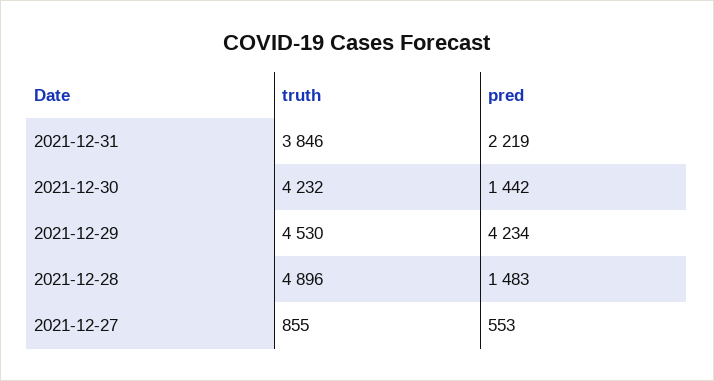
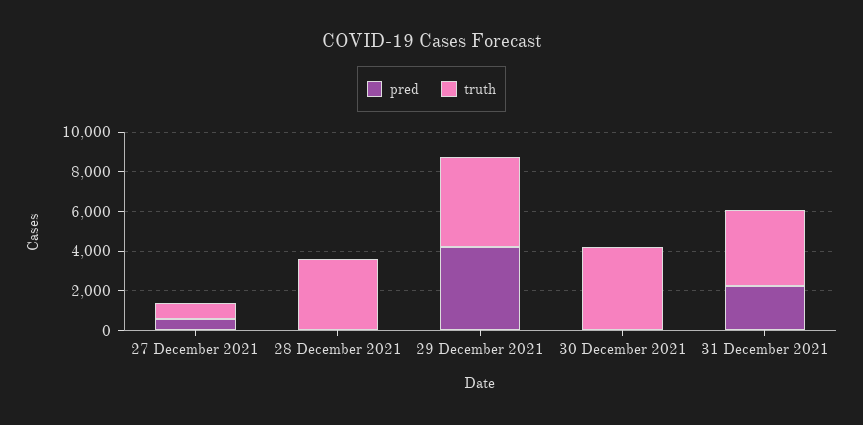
pred, 2021-12-30: 1442 -> 0
truth, 2021-12-28: 4896 -> 3500
pred, 2021-12-28: 1483 -> 0

